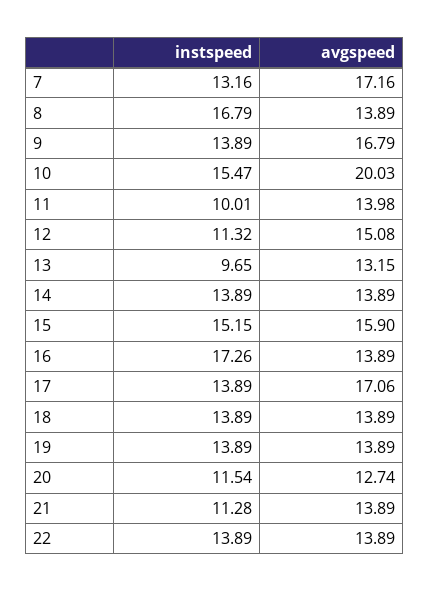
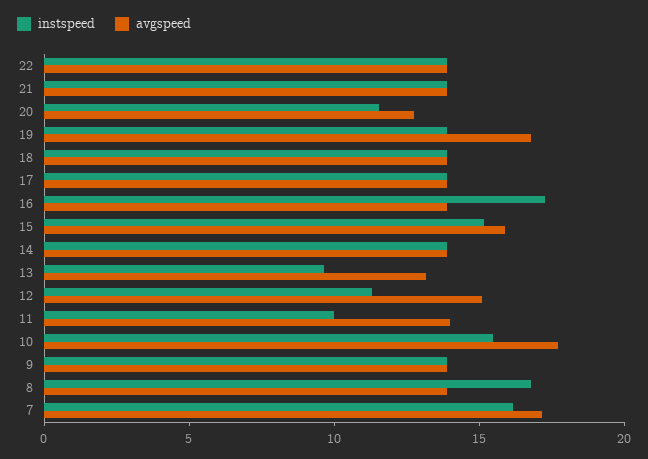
instspeed, 7: 13.16 -> 16
avgspeed, 9: 16.79 -> 14
avgspeed, 10: 20.03 -> 18
avgspeed, 17: 17.06 -> 14
avgspeed, 19: 13.89 -> 17
instspeed, 21: 11.28 -> 14

